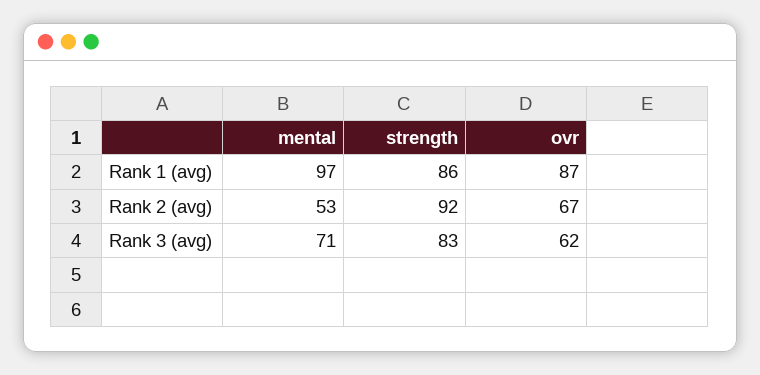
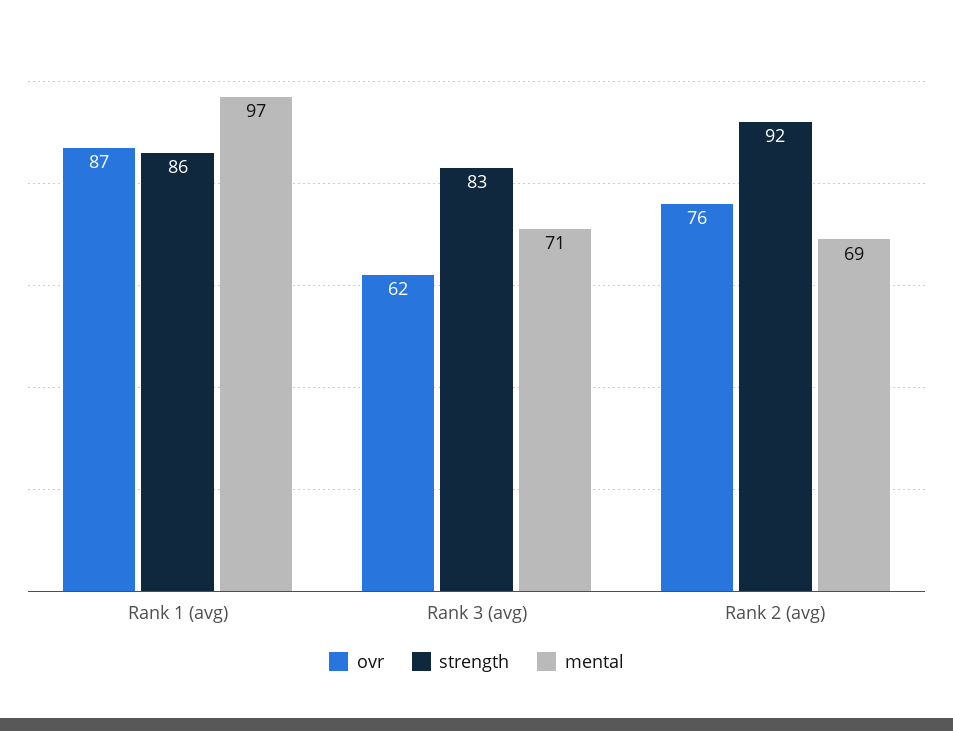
mental, Rank 2 (avg): 53 -> 69
ovr, Rank 2 (avg): 67 -> 76

